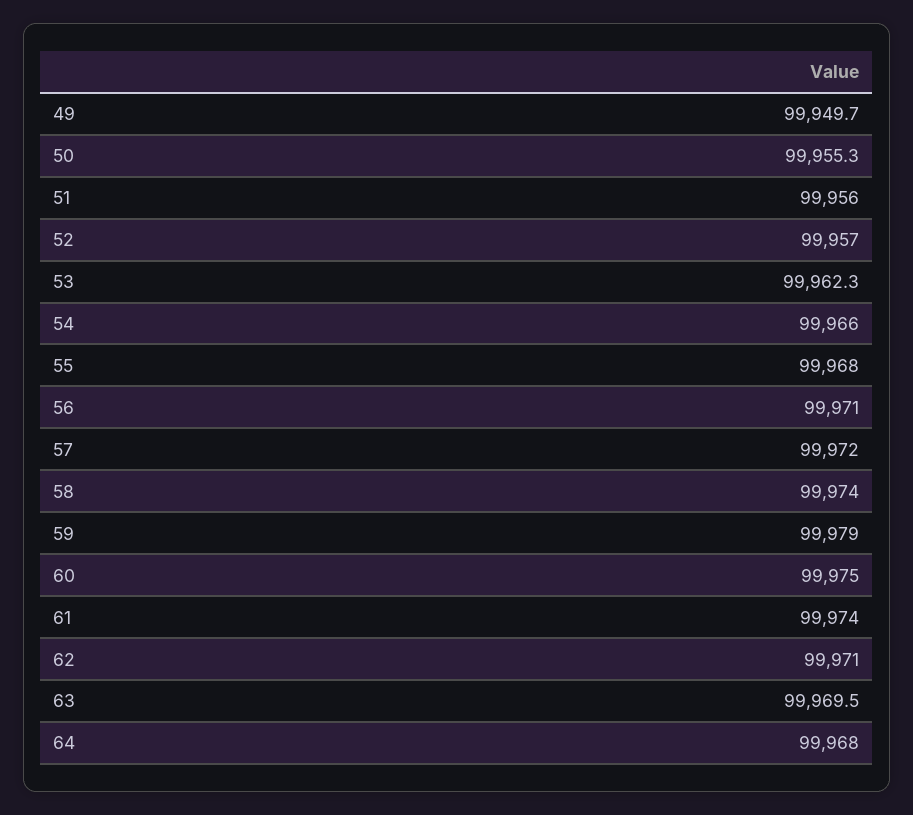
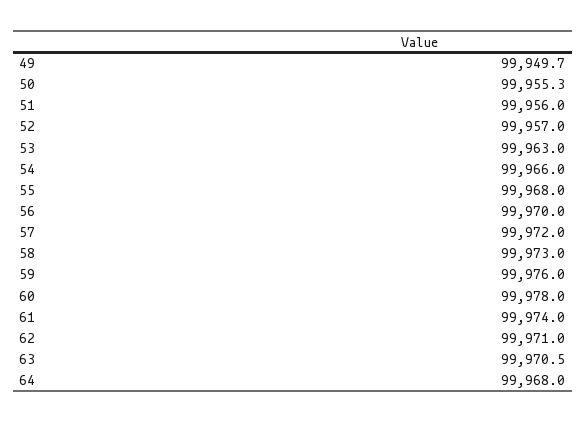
53: 99962.3 -> 99963
56: 99971 -> 99970
58: 99974 -> 99973
59: 99979 -> 99976
60: 99975 -> 99978
63: 99969.5 -> 99970.5

